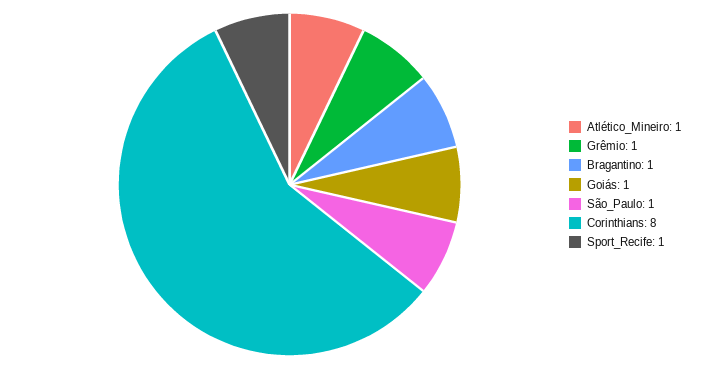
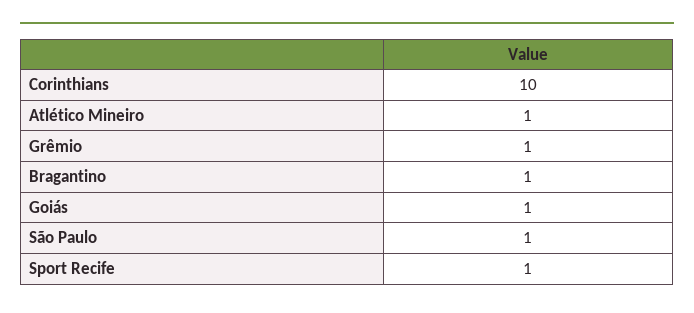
Corinthians: 8 -> 10

